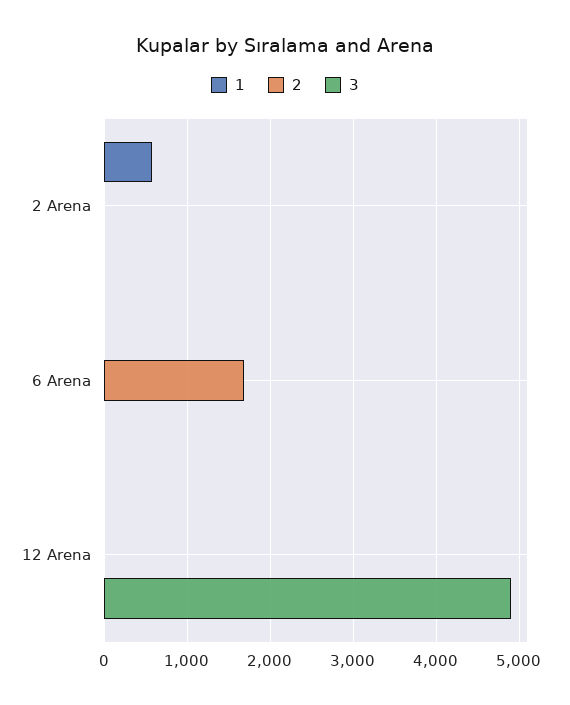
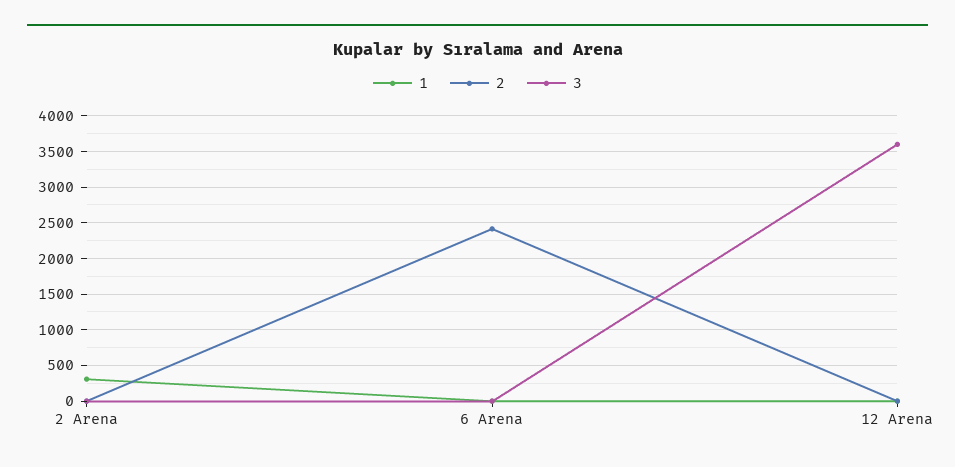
1, 2 Arena: 600 -> 300
2, 6 Arena: 1700 -> 2400
3, 12 Arena: 4900 -> 3600

